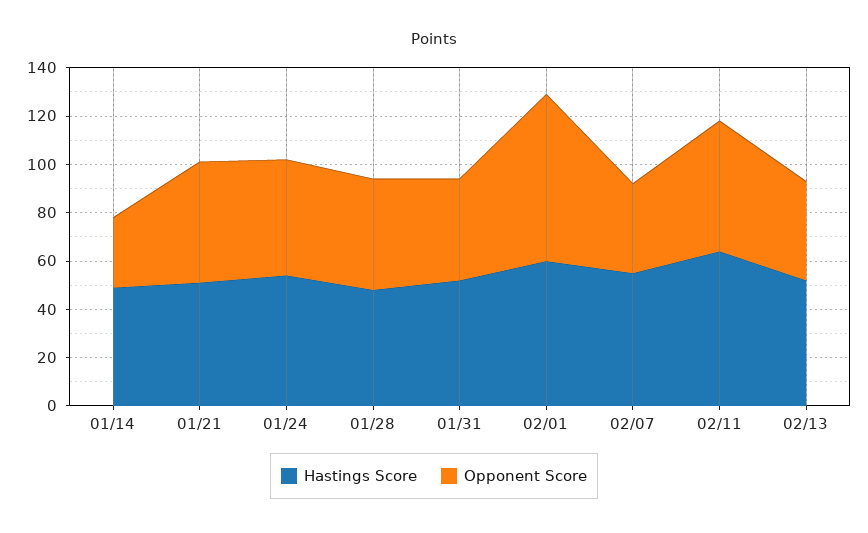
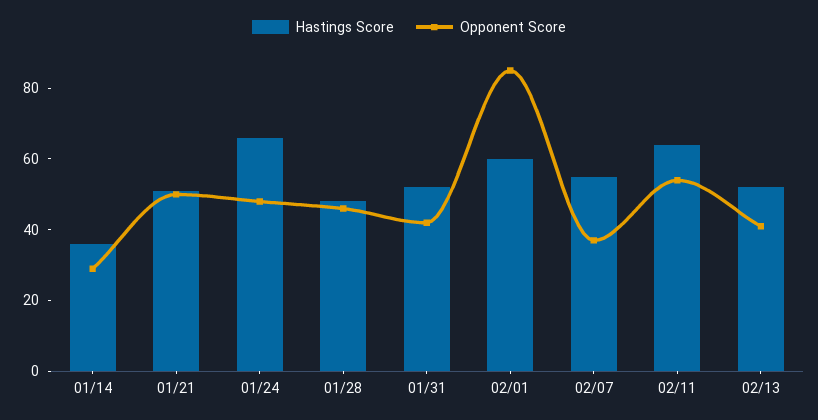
Hastings Score, 01/14: 50 -> 35
Hastings Score, 01/24: 55 -> 65
Opponent Score, 02/01: 70 -> 85

